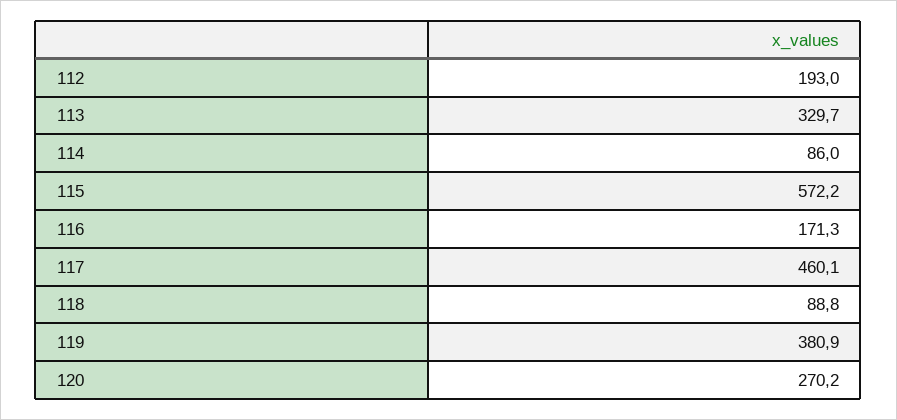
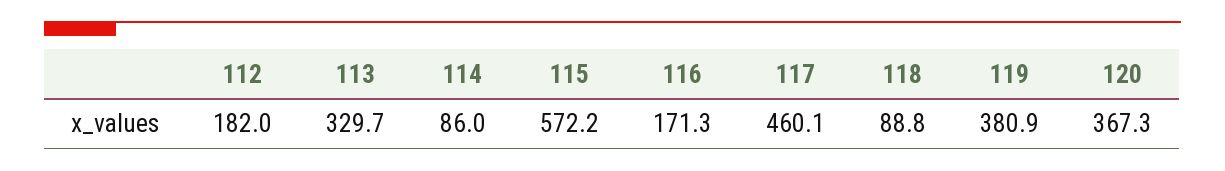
112: 193 -> 182
120: 270.2 -> 367.3

